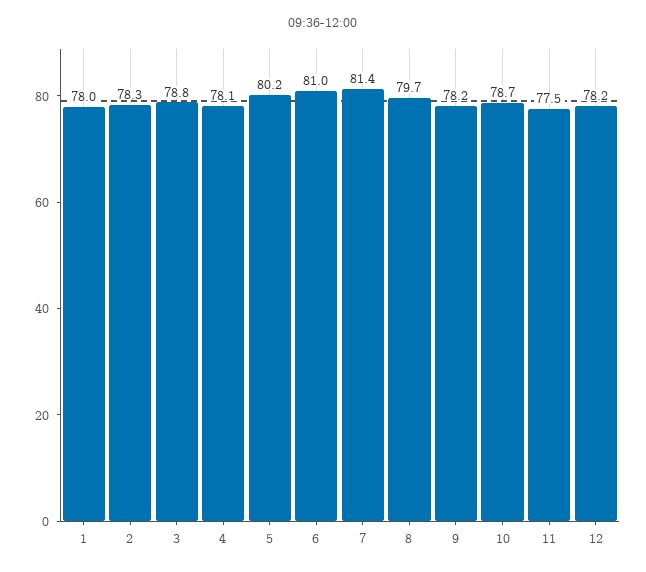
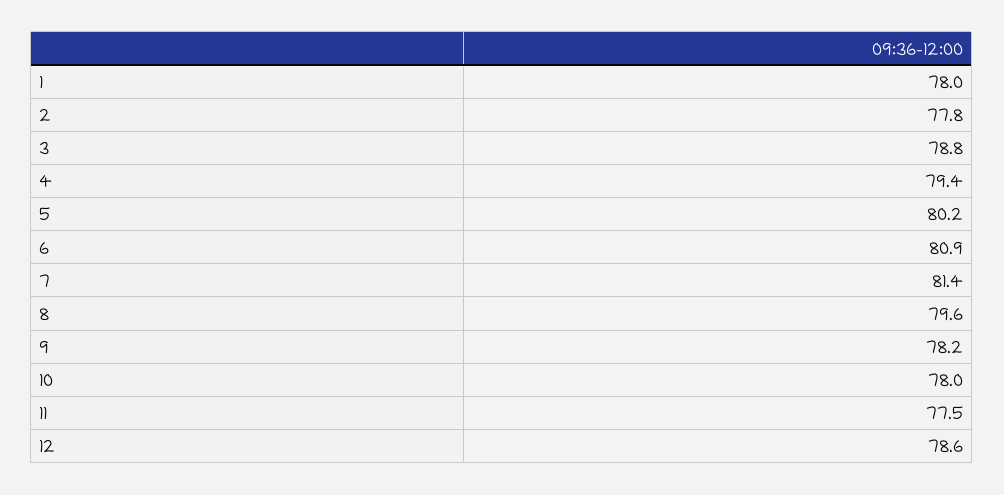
2: 78.3 -> 77.8
4: 78.1 -> 79.4
6: 81 -> 80.9
8: 79.7 -> 79.6
10: 78.7 -> 78
12: 78.2 -> 78.6

